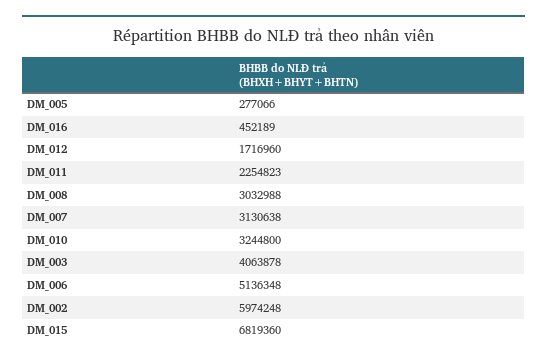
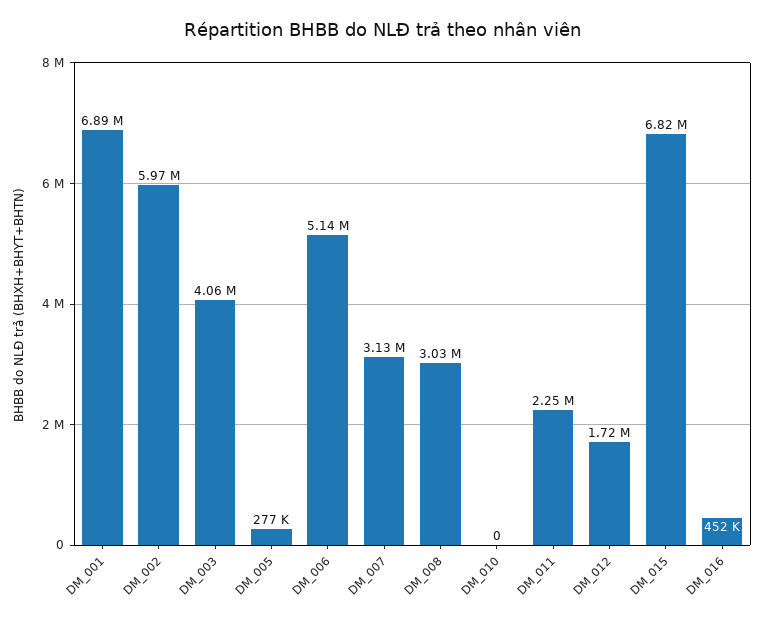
DM_010: 3244800 -> 0
DM_001: none -> 6890000

